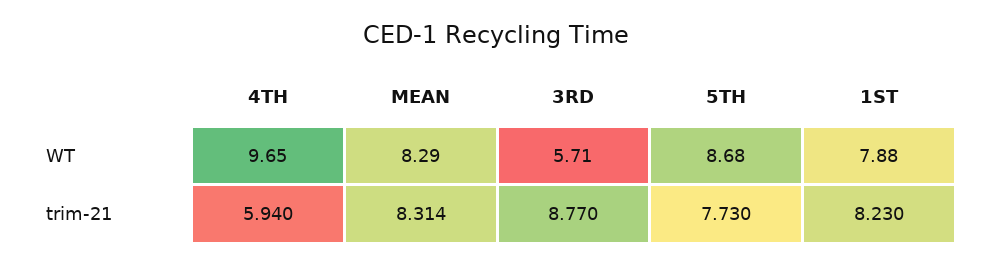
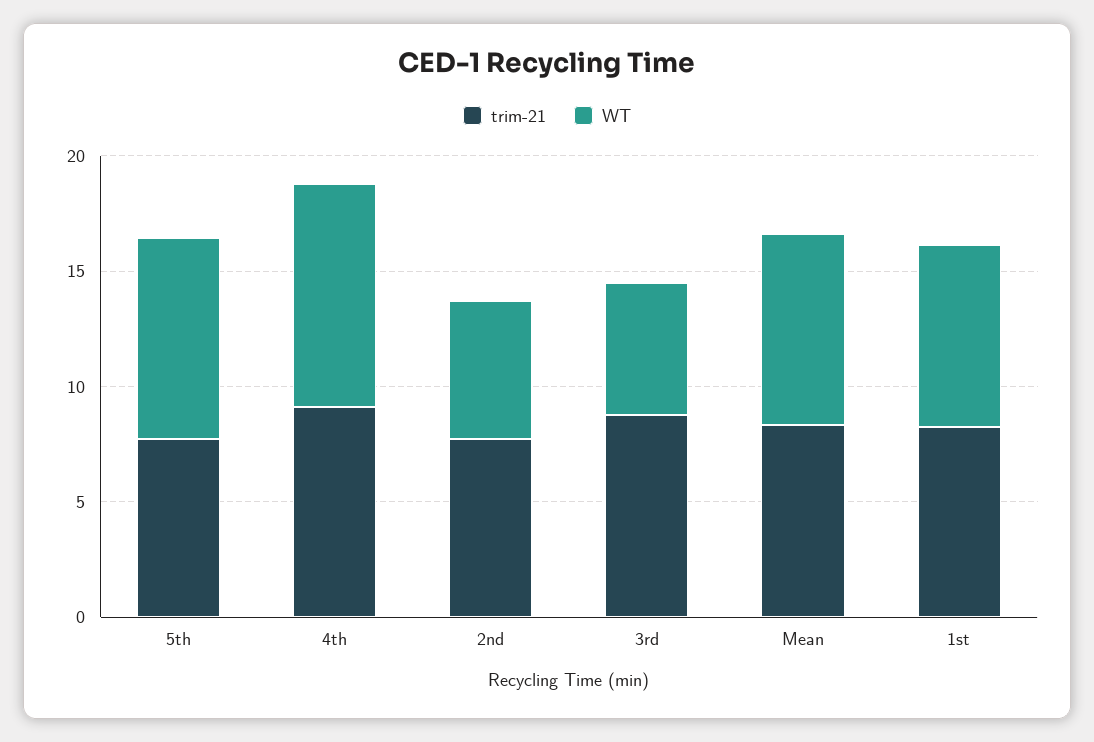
trim-21, 4TH: 5.94 -> 9
trim-21, 2nd: none -> 8
WT, 2nd: none -> 6

